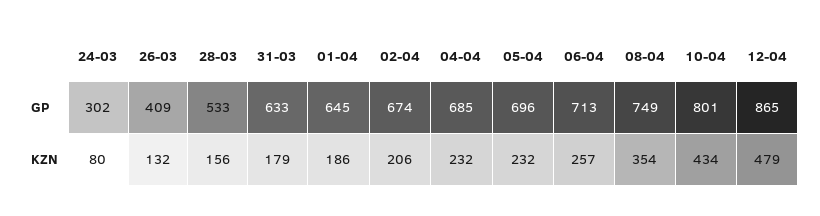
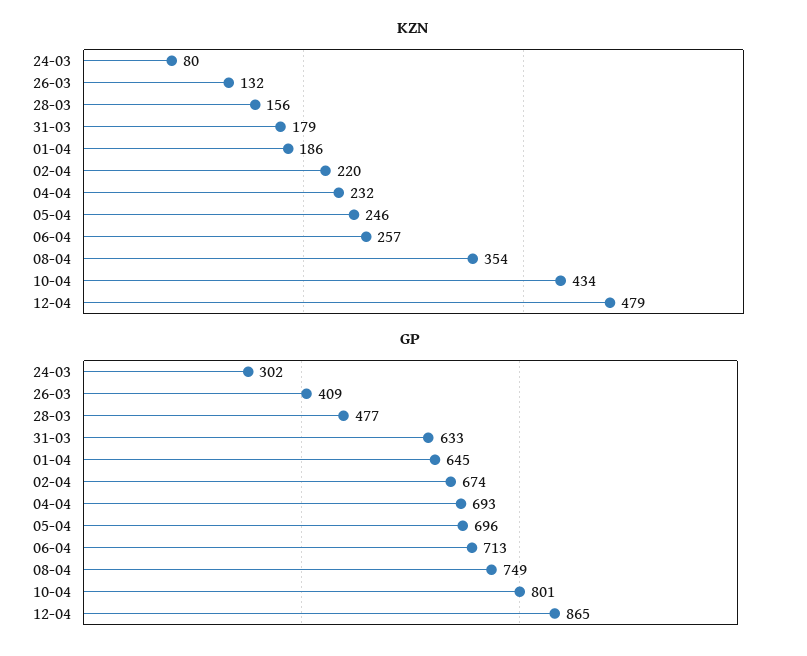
GP, 28-03: 533 -> 477
GP, 04-04: 685 -> 693
KZN, 02-04: 206 -> 220
KZN, 05-04: 232 -> 246

